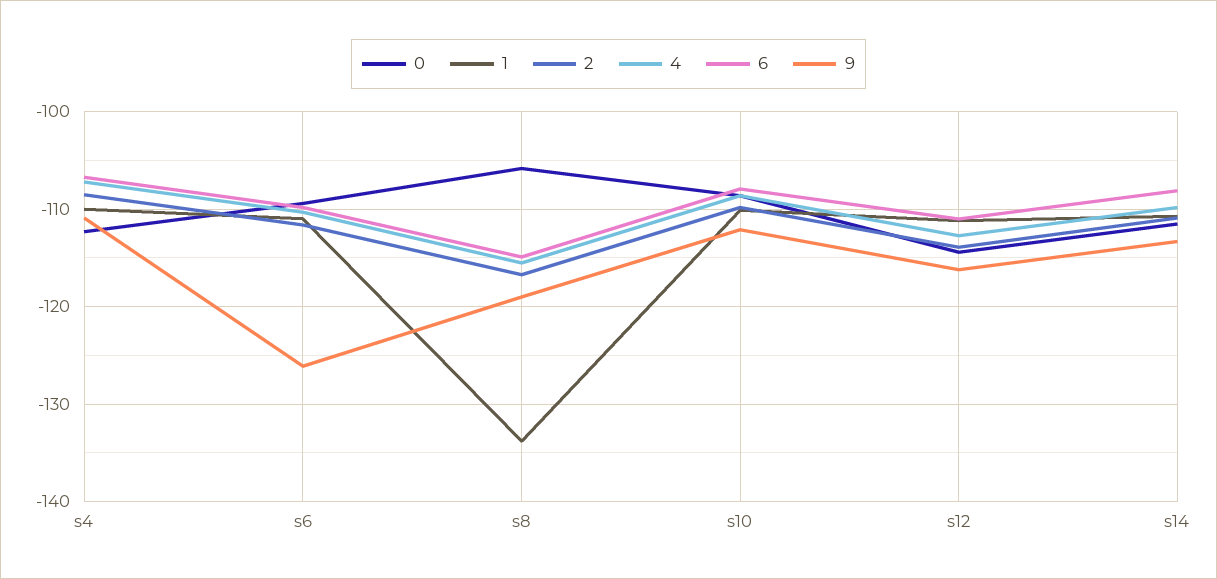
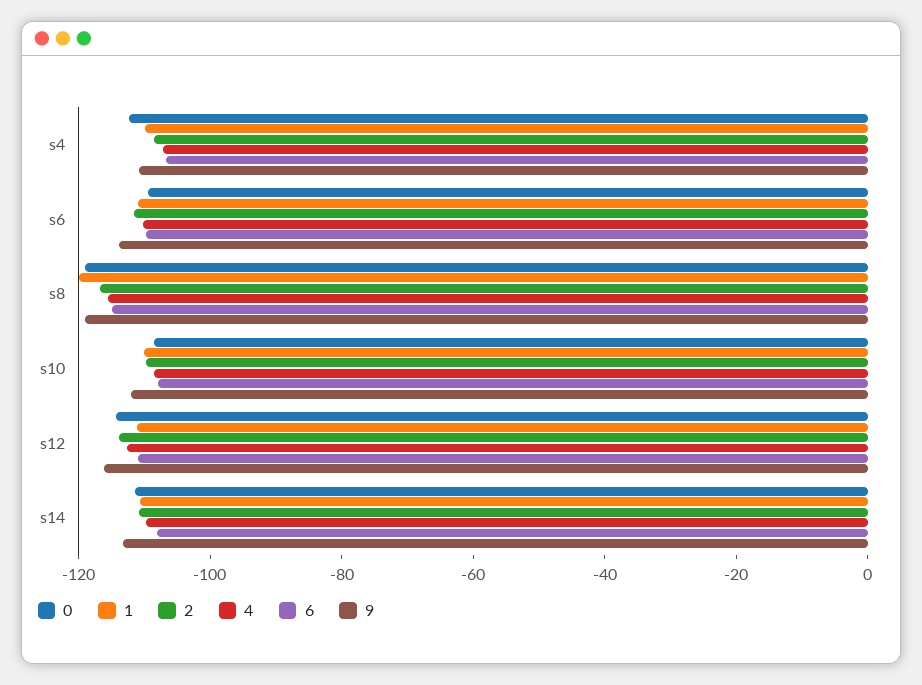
9, s6: -126 -> -115
0, s8: -106 -> -120
1, s8: -134 -> -120

